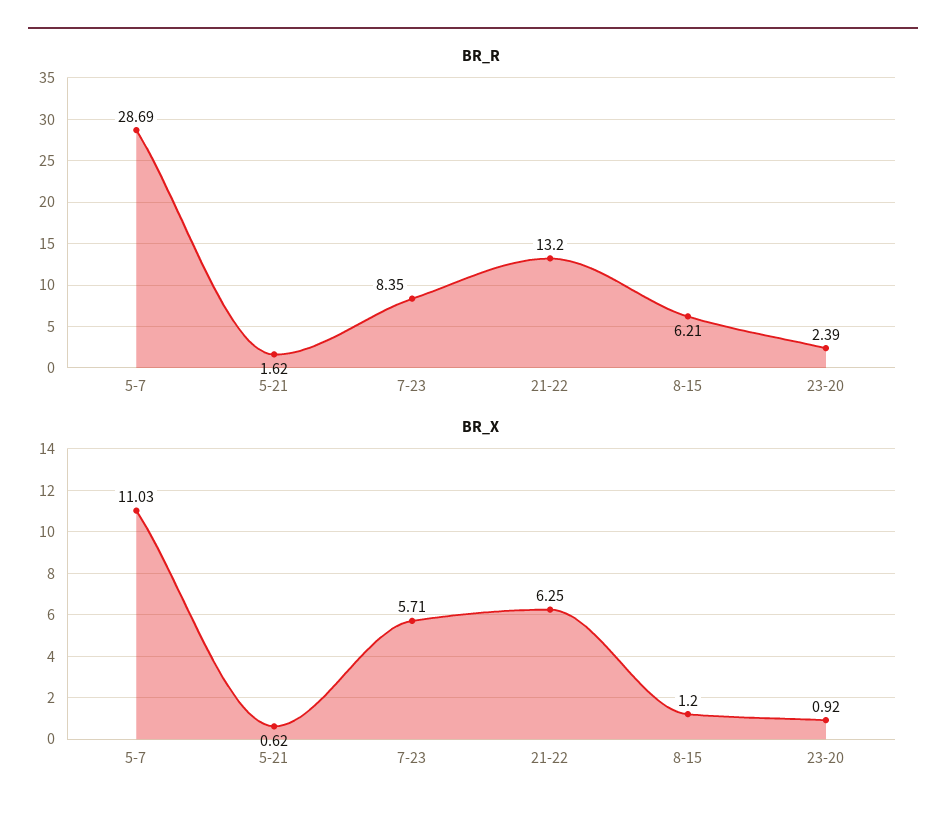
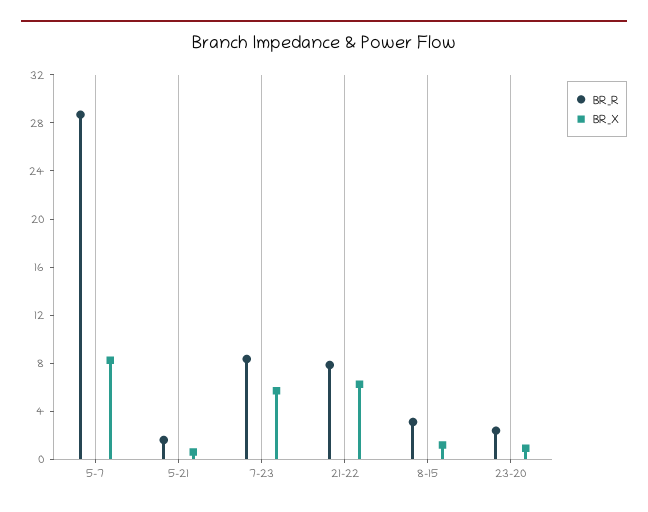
BR_R, 21-22: 13.2 -> 8
BR_R, 8-15: 6.21 -> 3
BR_X, 5-7: 11.03 -> 8

